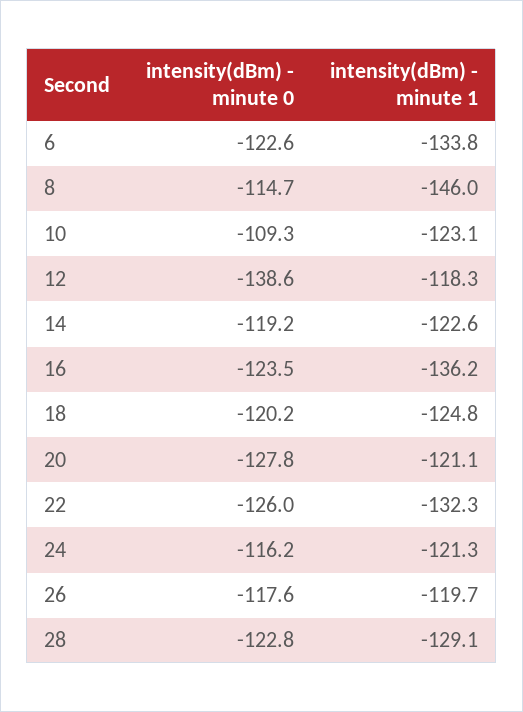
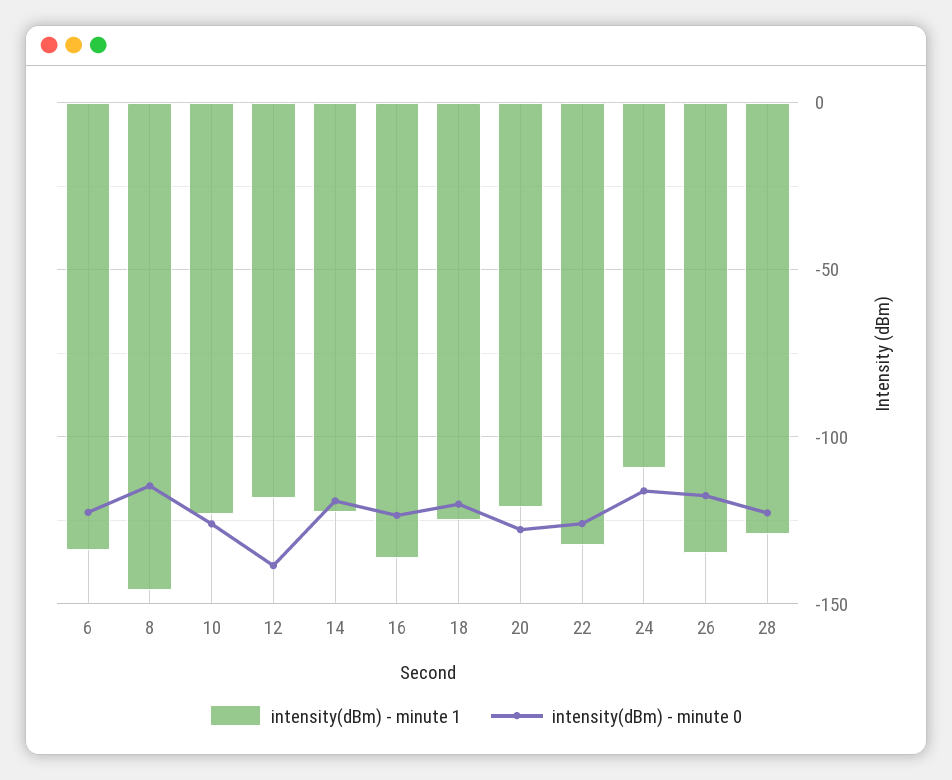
intensity(dBm) - minute 0, 10: -109.3 -> -125
intensity(dBm) - minute 1, 24: -121.3 -> -110
intensity(dBm) - minute 1, 26: -119.7 -> -135

